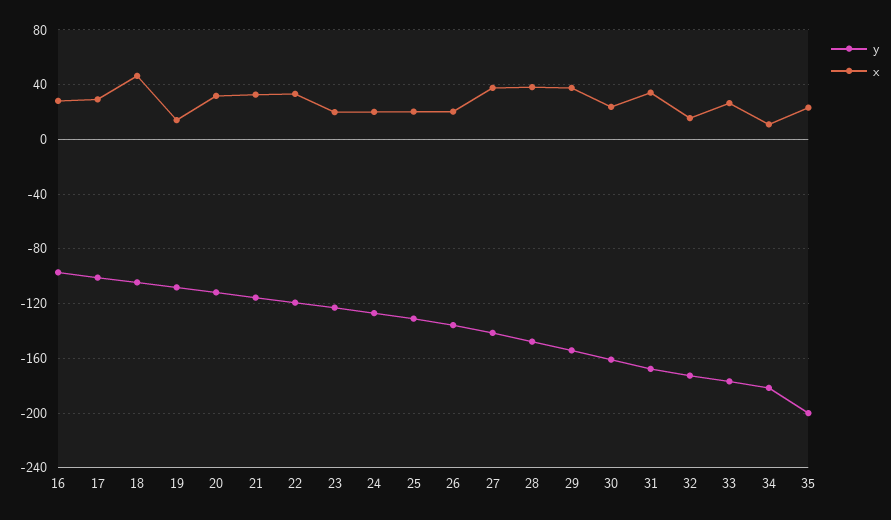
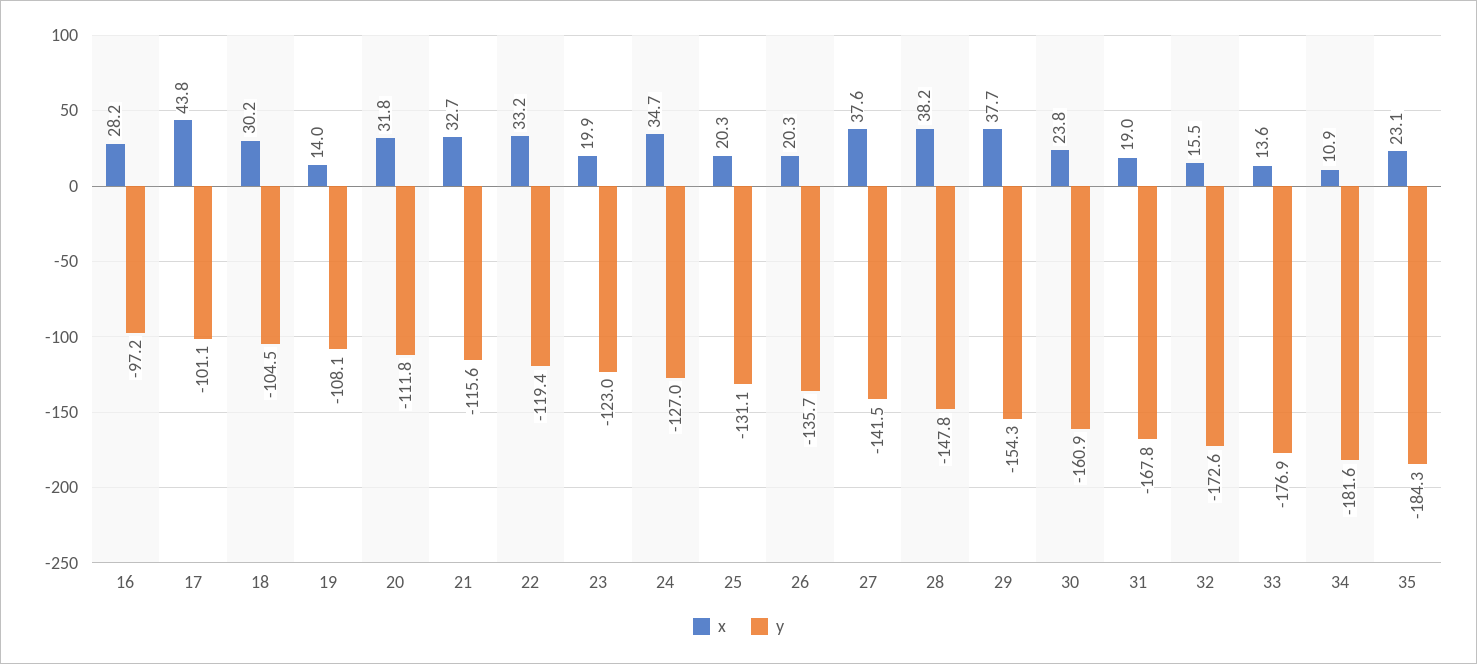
x, 17: 30 -> 43.8
x, 18: 45 -> 30.2
x, 24: 20 -> 34.7
x, 31: 35 -> 19
x, 33: 25 -> 13.6
y, 35: -200 -> -184.3

